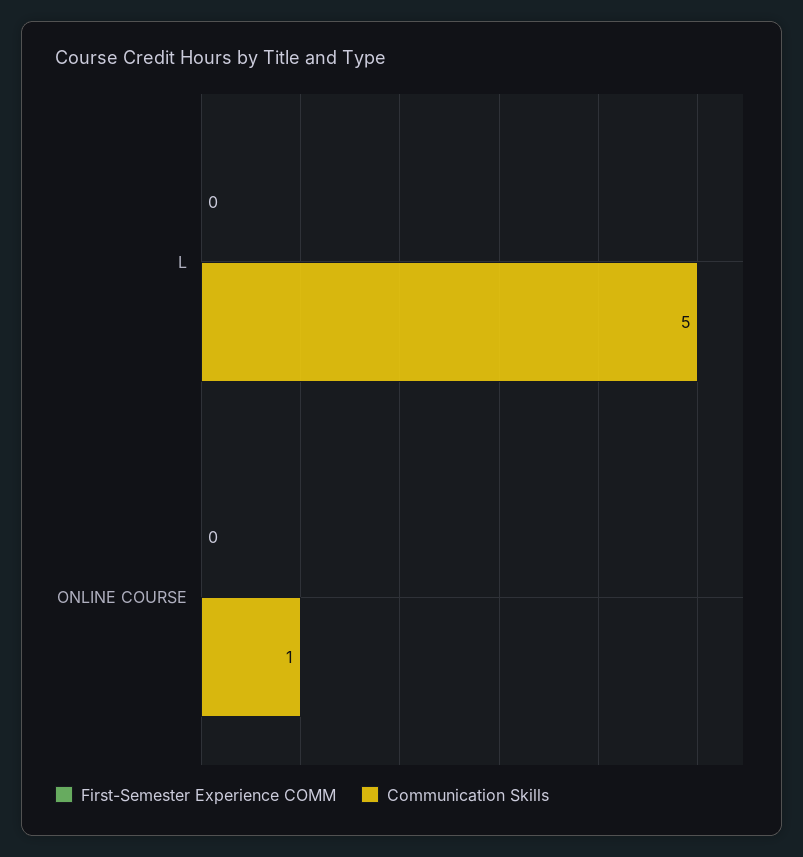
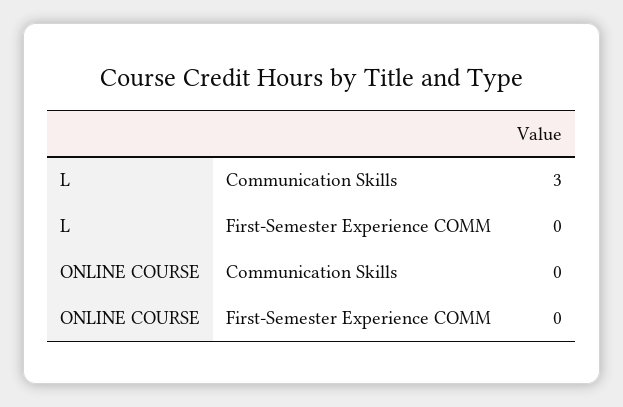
Communication Skills, L: 5 -> 3
Communication Skills, ONLINE COURSE: 1 -> 0

